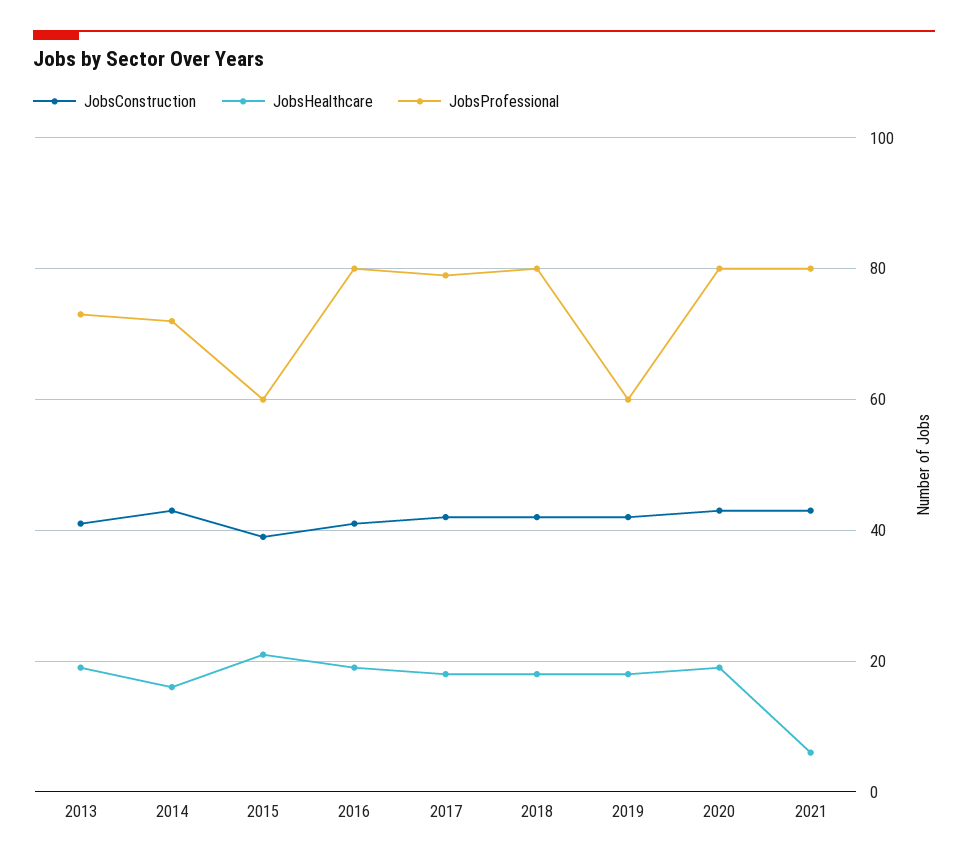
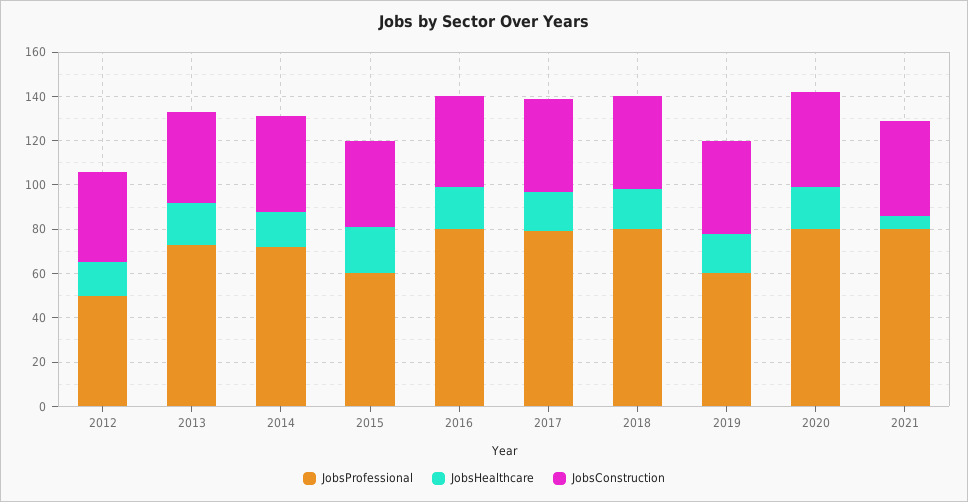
JobsProfessional, 2012: none -> 50
JobsHealthcare, 2012: none -> 15
JobsConstruction, 2012: none -> 40

